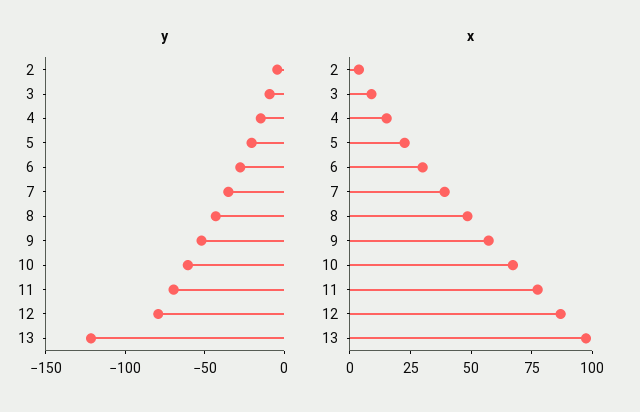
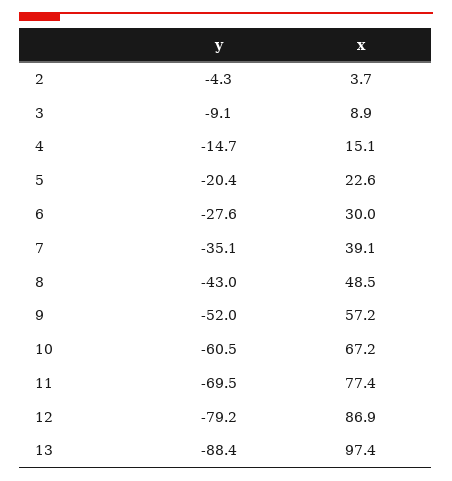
y, 13: -120 -> -88.4

